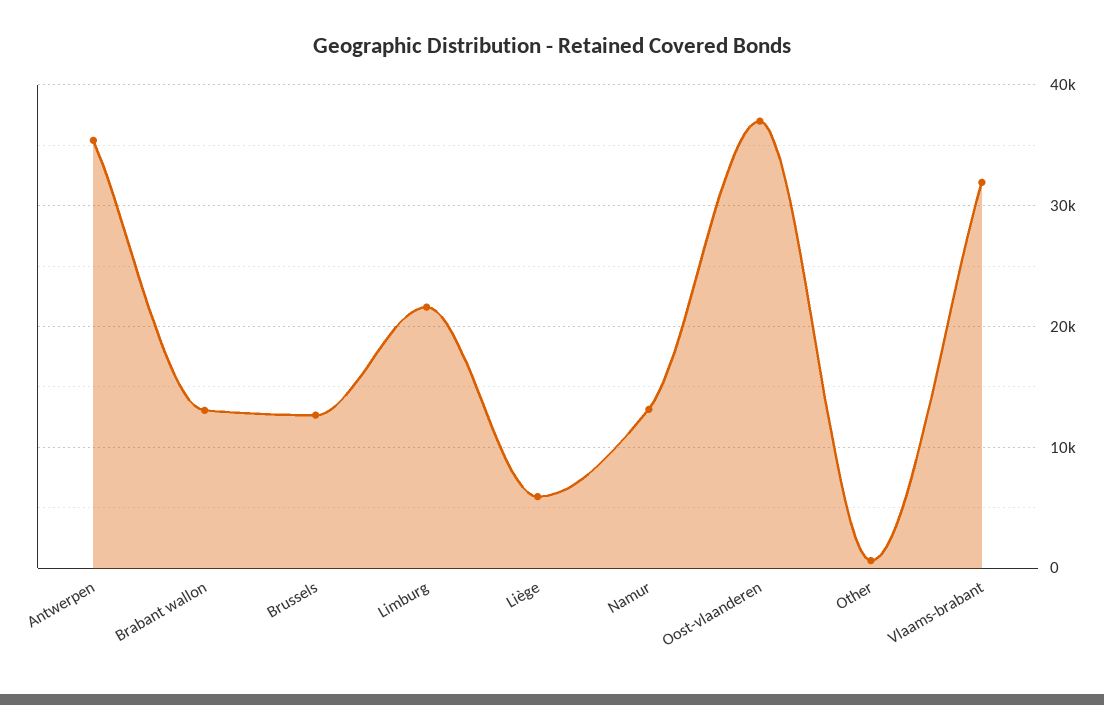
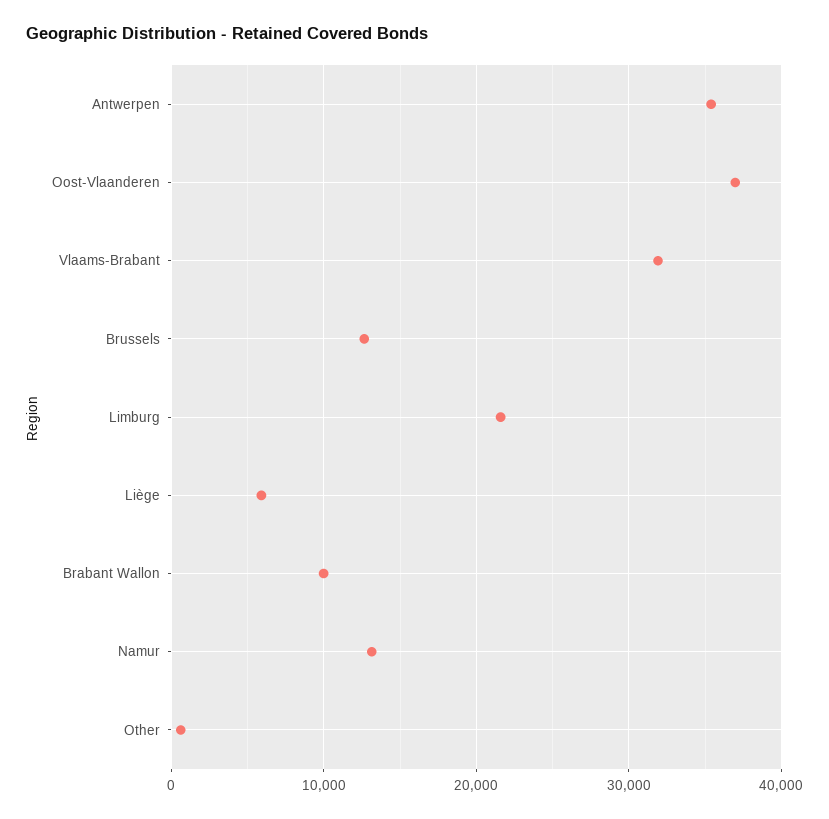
Brabant wallon: 13000 -> 10000

